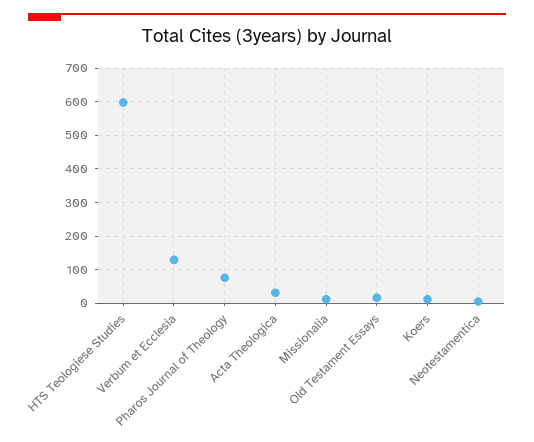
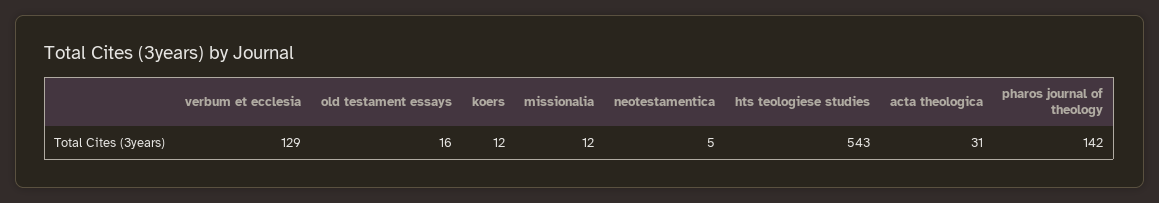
HTS Teologiese Studies: 600 -> 543
Pharos Journal of Theology: 80 -> 142

